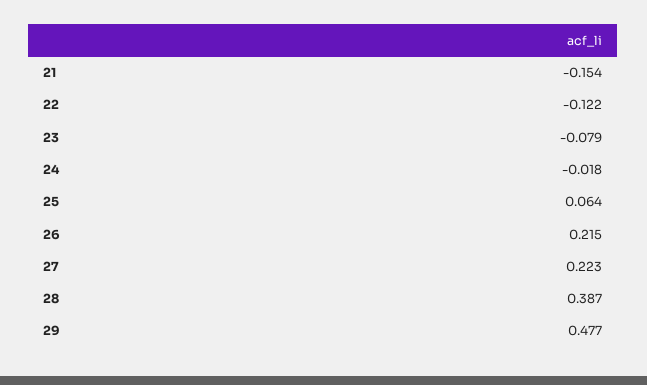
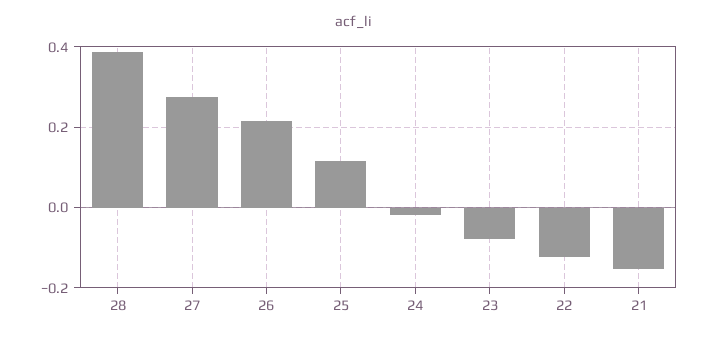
25: 0.064 -> 0.12
27: 0.223 -> 0.28
29: 0.477 -> none

